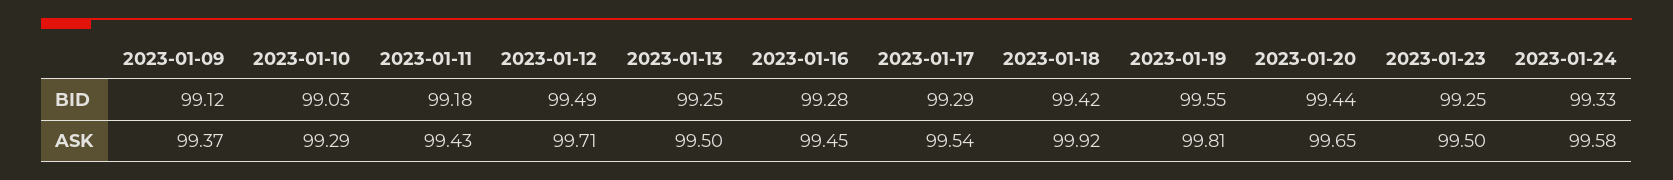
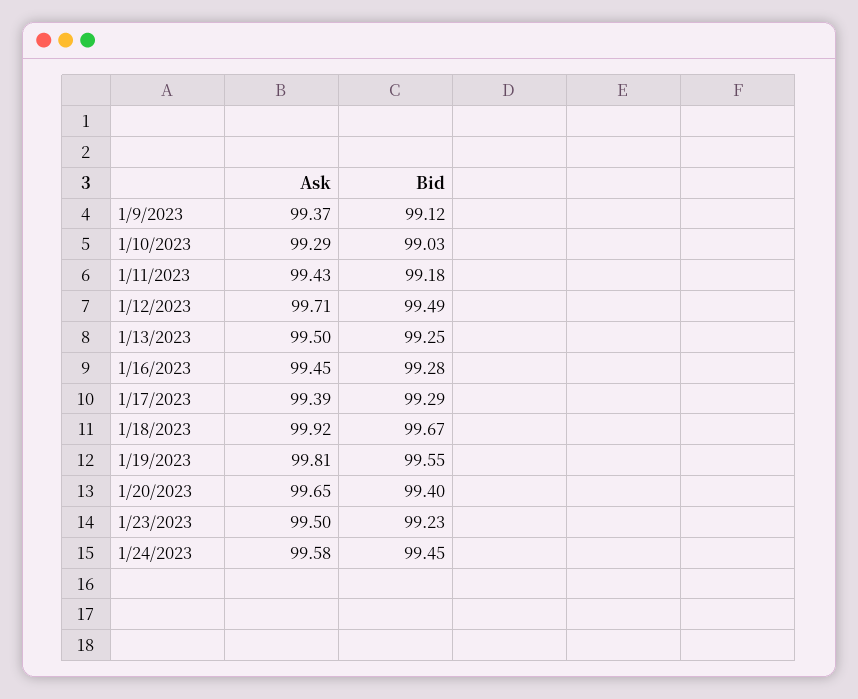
2023-01-18, BID: 99.42 -> 99.67
2023-01-20, BID: 99.44 -> 99.4
2023-01-23, BID: 99.25 -> 99.23
2023-01-24, BID: 99.33 -> 99.45
2023-01-17, ASK: 99.54 -> 99.39

